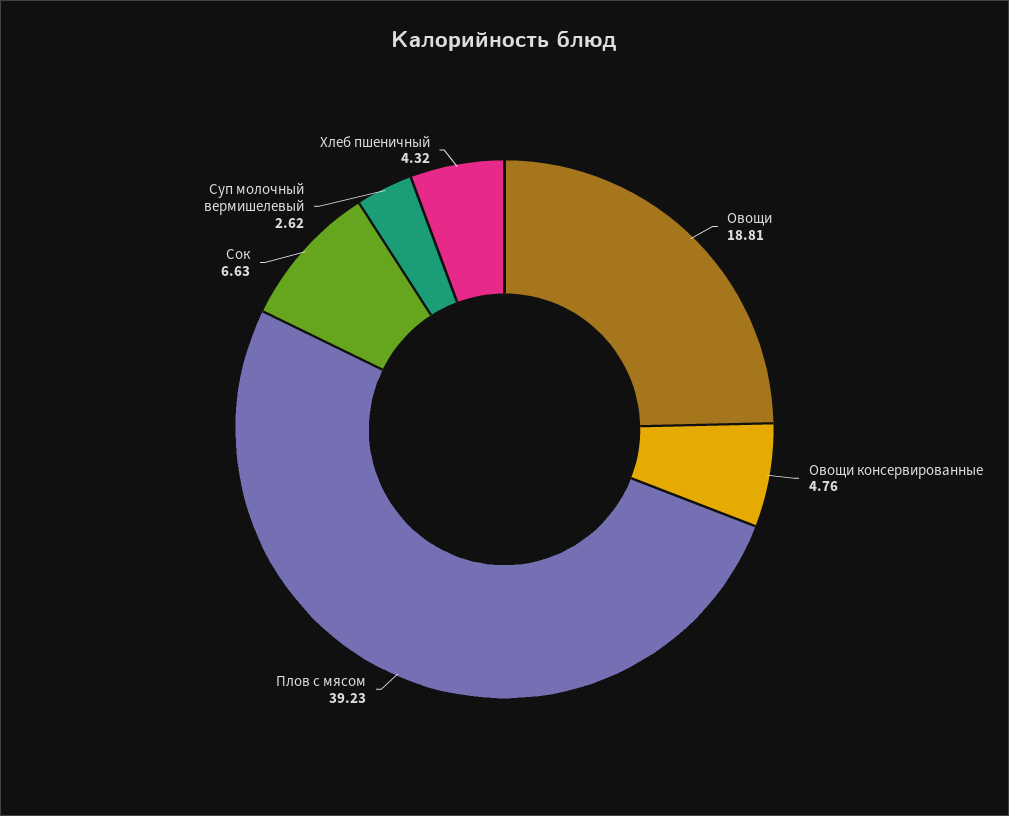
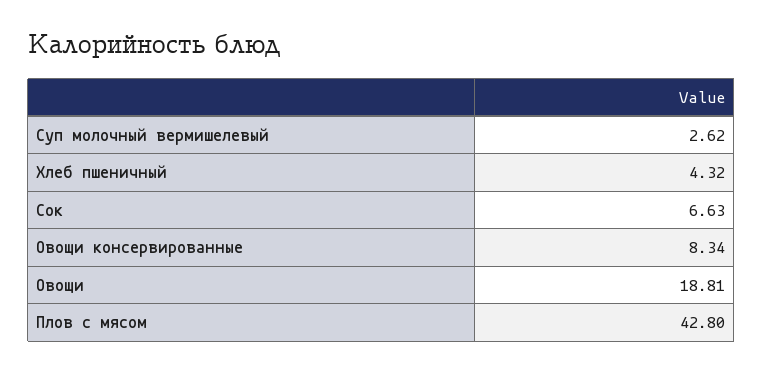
Овощи консервированные: 4.76 -> 8.34
Плов с мясом: 39.23 -> 42.8

